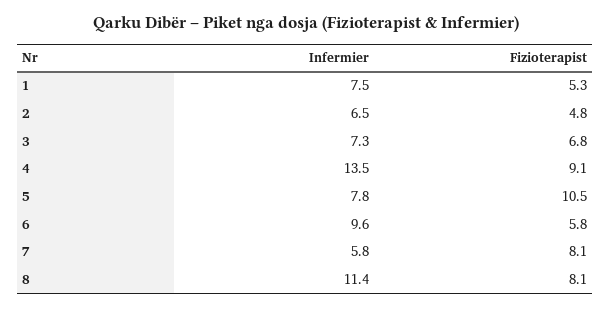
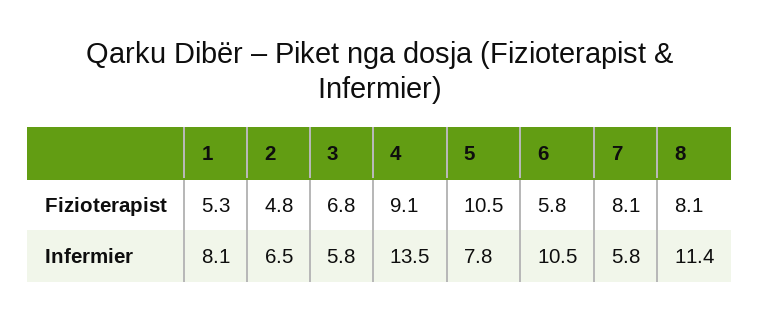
Infermier, 1: 7.5 -> 8.1
Infermier, 3: 7.3 -> 5.8
Infermier, 6: 9.6 -> 10.5

